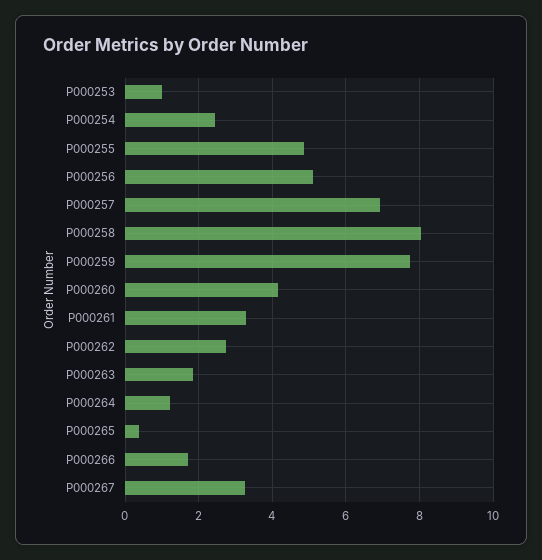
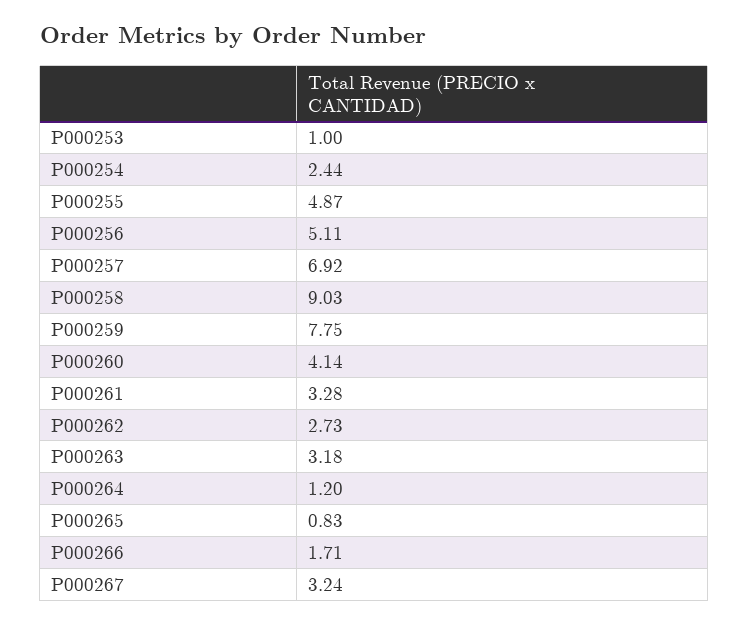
P000258: 8 -> 9.03
P000263: 1.8 -> 3.18
P000265: 0.4 -> 0.83

